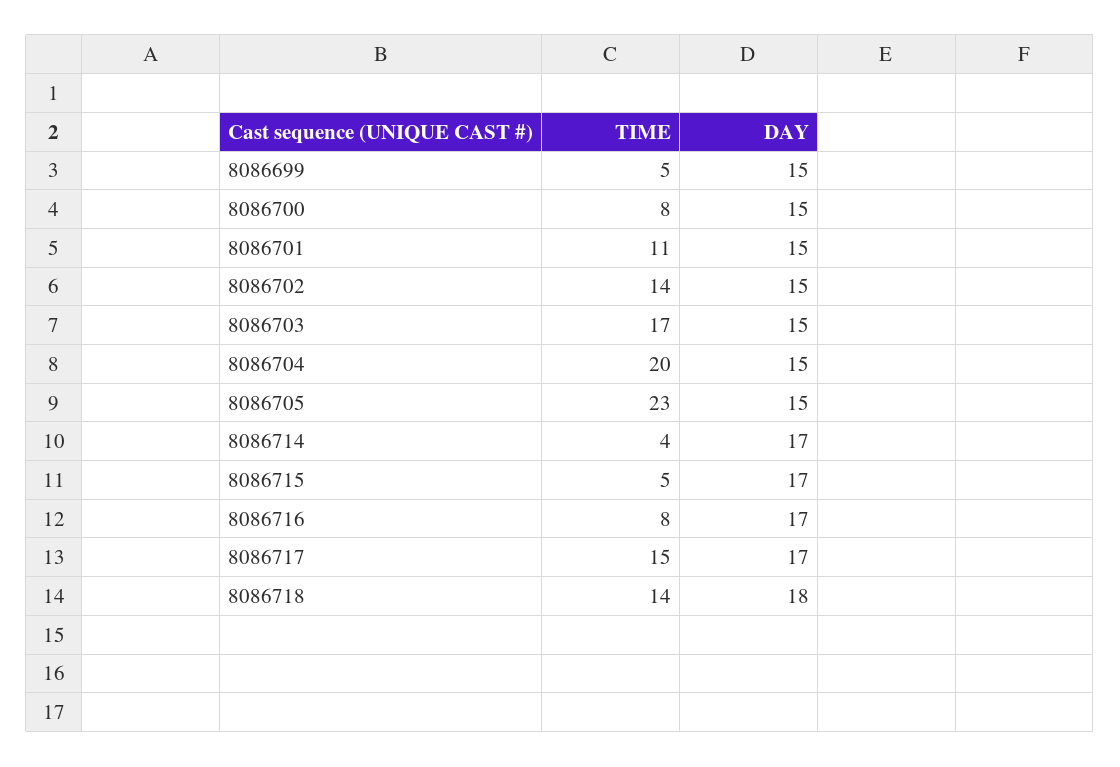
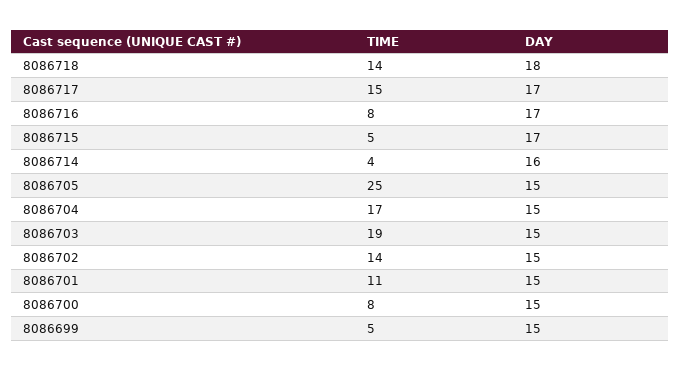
TIME, 8086703: 17 -> 19
TIME, 8086704: 20 -> 17
TIME, 8086705: 23 -> 25
DAY, 8086714: 17 -> 16

